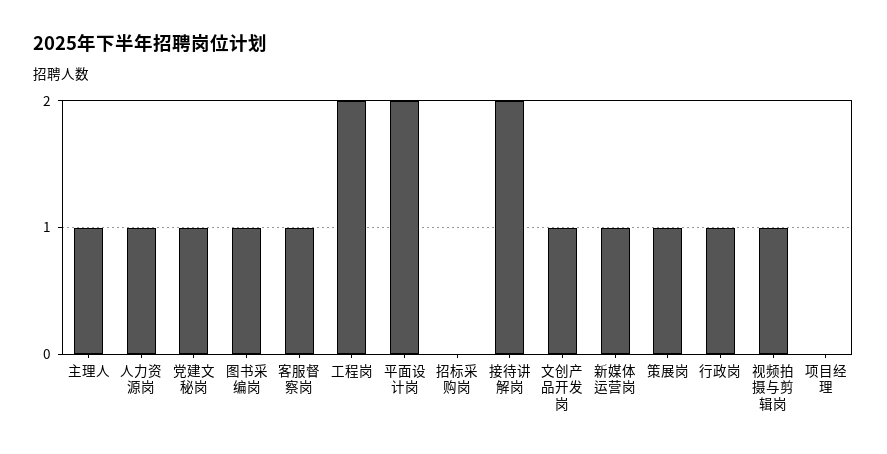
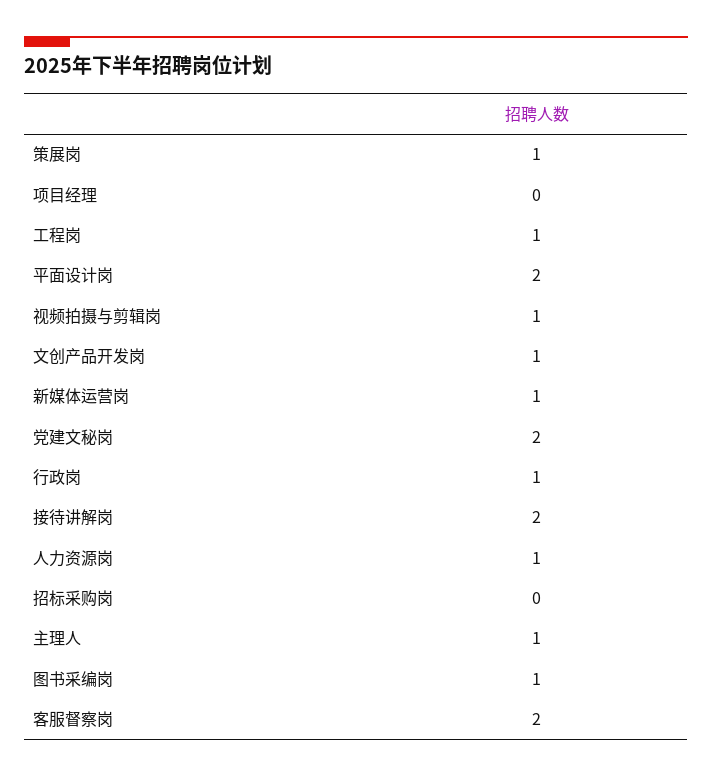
党建文秘岗: 1 -> 2
客服督察岗: 1 -> 2
工程岗: 2 -> 1

